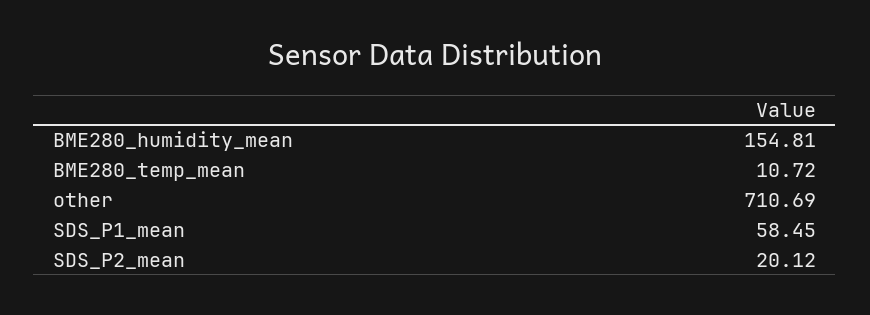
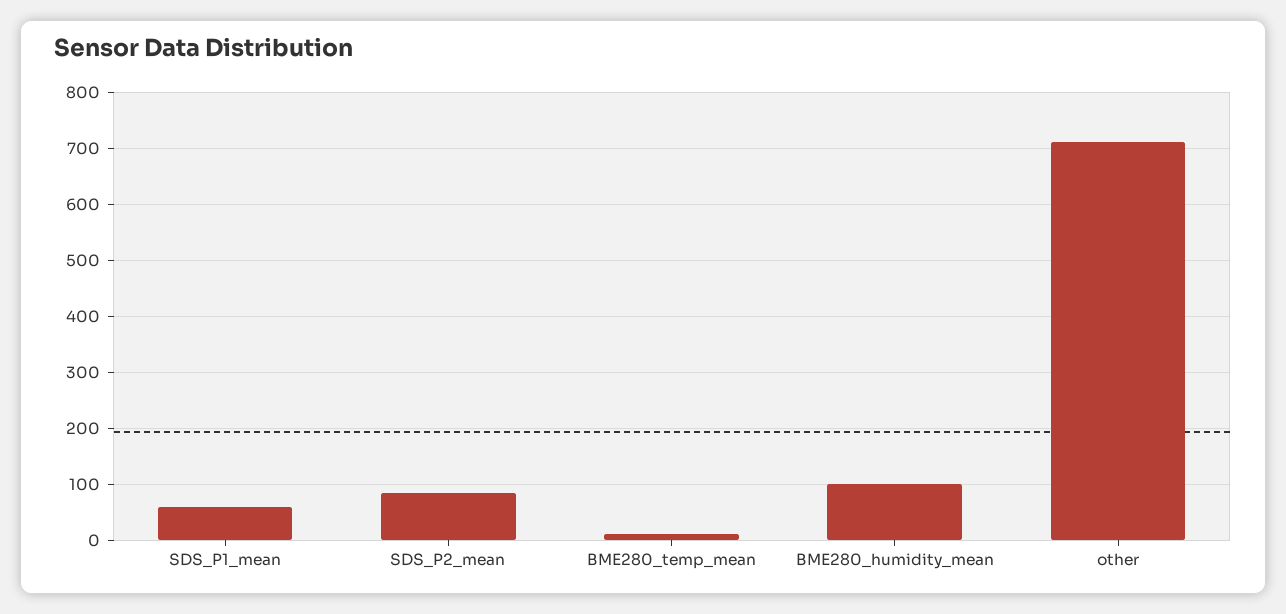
BME280_humidity_mean: 154.81 -> 100
SDS_P2_mean: 20.12 -> 80

